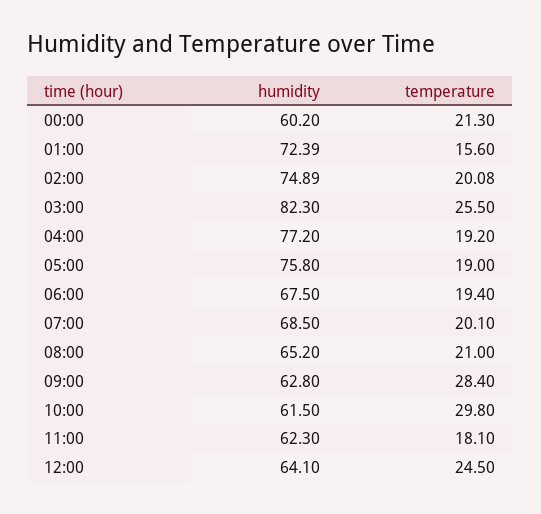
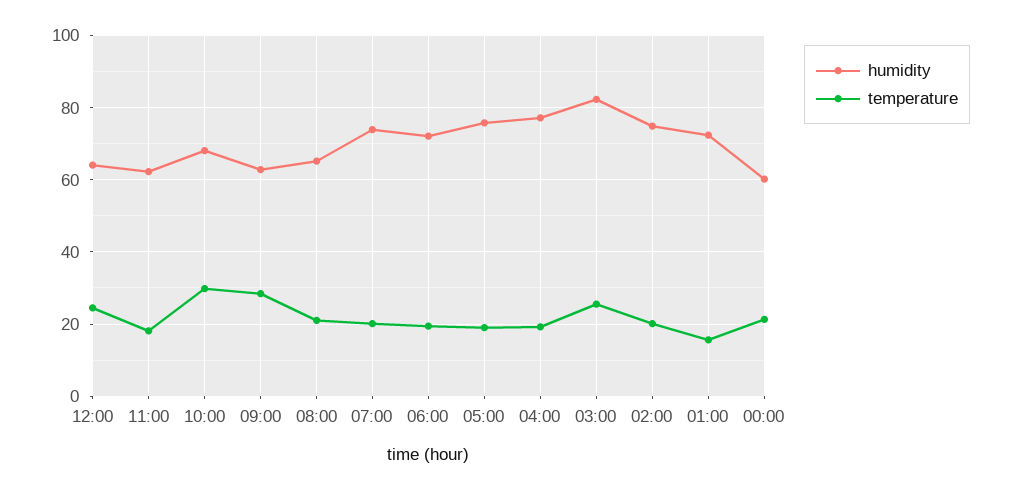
humidity, 06:00: 67.5 -> 72
humidity, 07:00: 68.5 -> 74
humidity, 10:00: 61.5 -> 68

